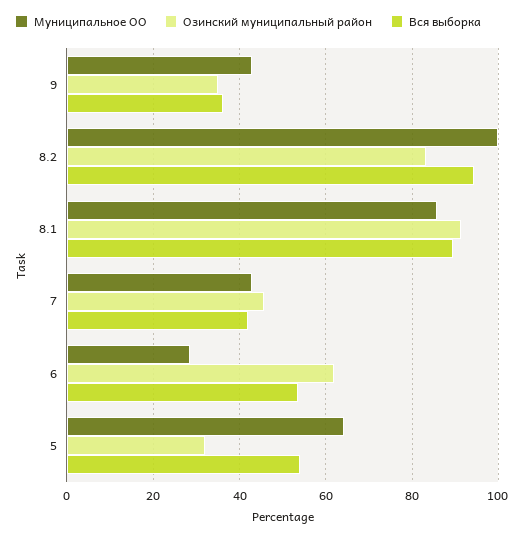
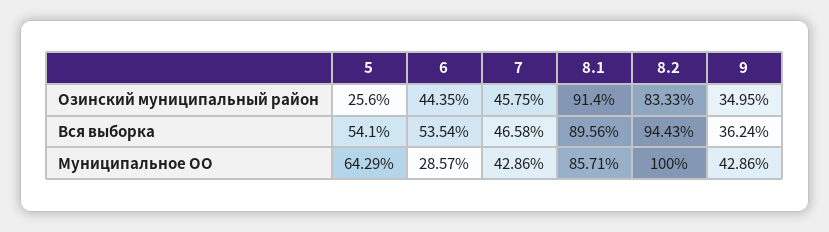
Вся выборка, 7: 42 -> 46.58
Озинский муниципальный район, 6: 62 -> 44.35
Озинский муниципальный район, 5: 32 -> 25.6

